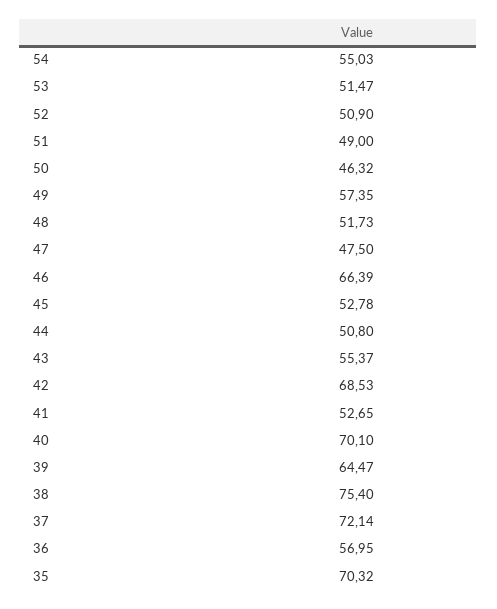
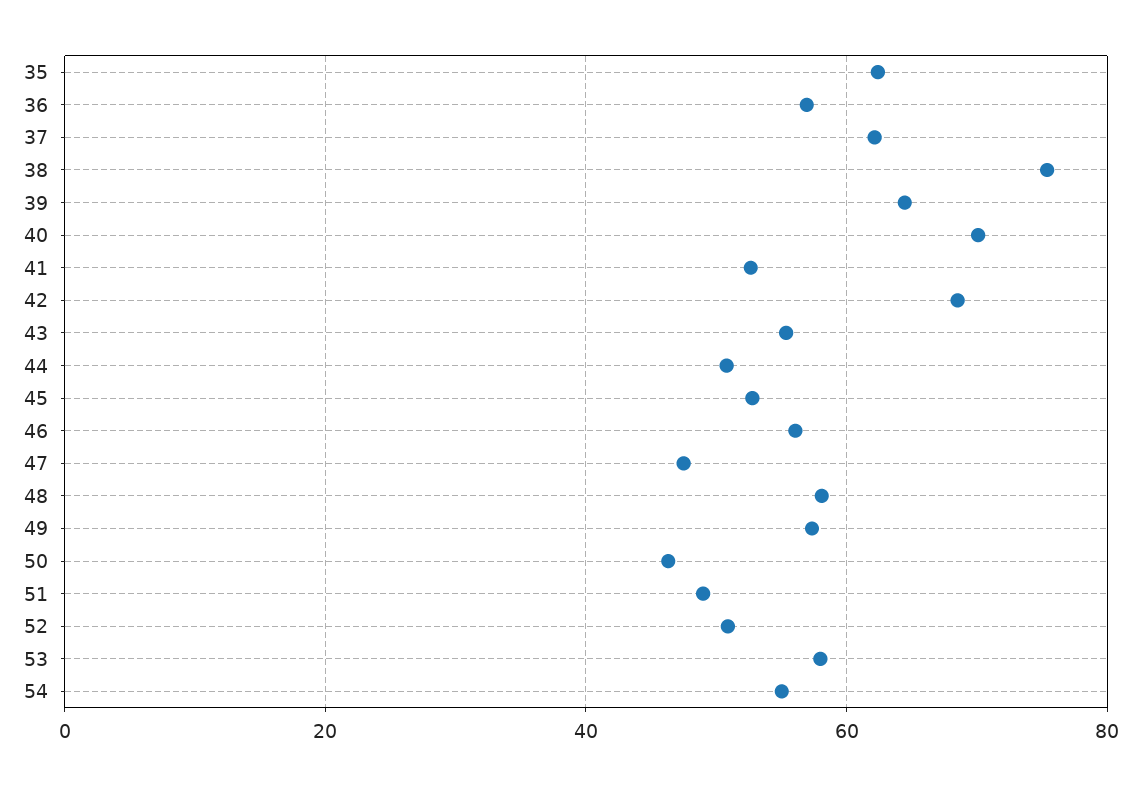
53: 51.47 -> 58
48: 51.73 -> 58
46: 66.39 -> 56
37: 72.14 -> 62
35: 70.32 -> 62

